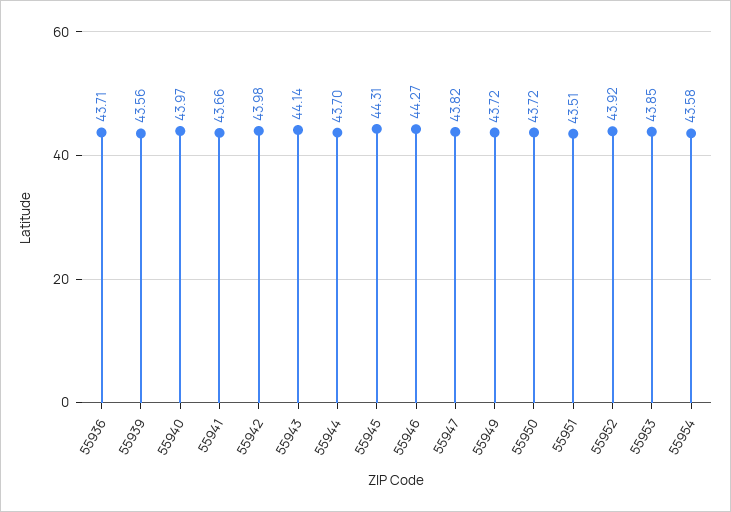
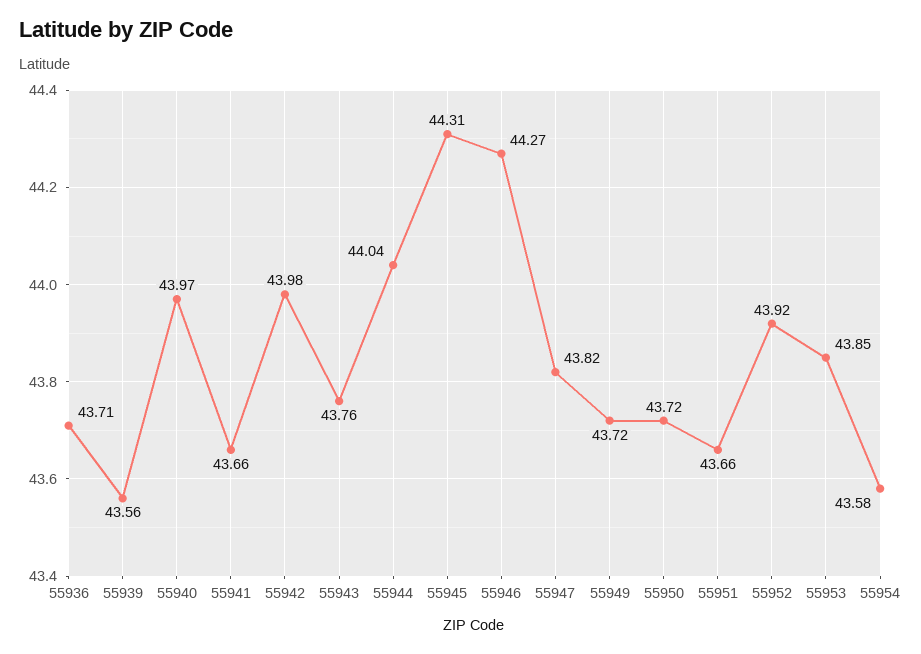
55943: 44.14 -> 43.76
55944: 43.7 -> 44.04
55951: 43.51 -> 43.66

